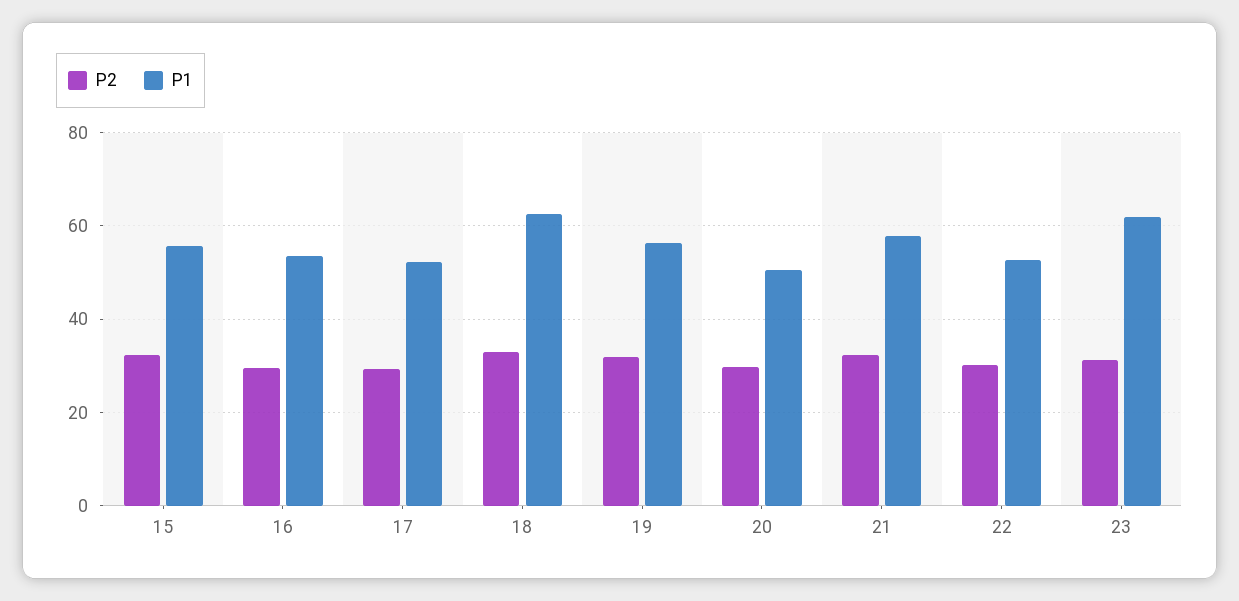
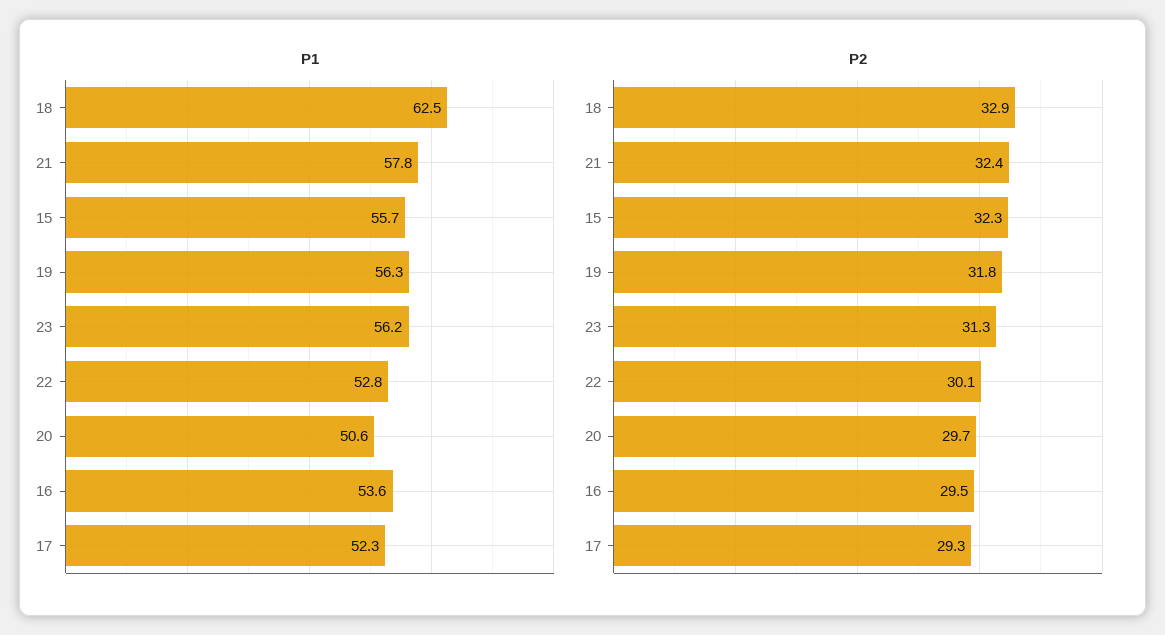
P1, 23: 62 -> 56.2

